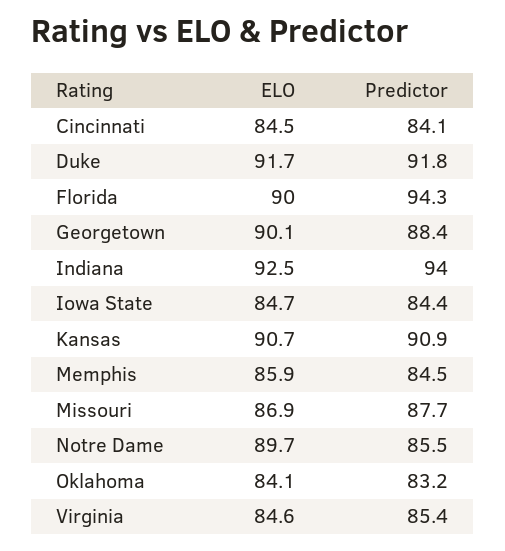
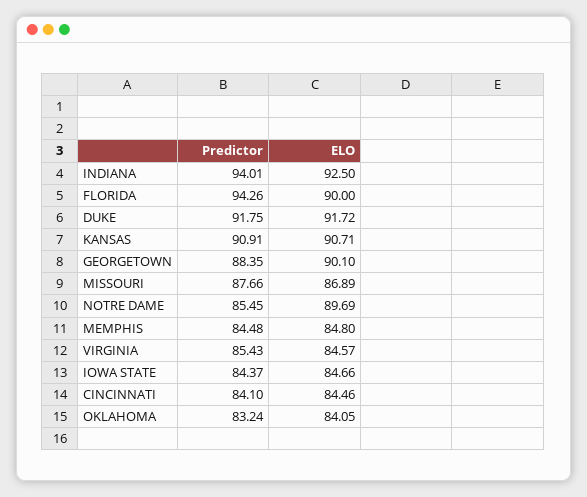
ELO, Memphis: 85.9 -> 84.8

